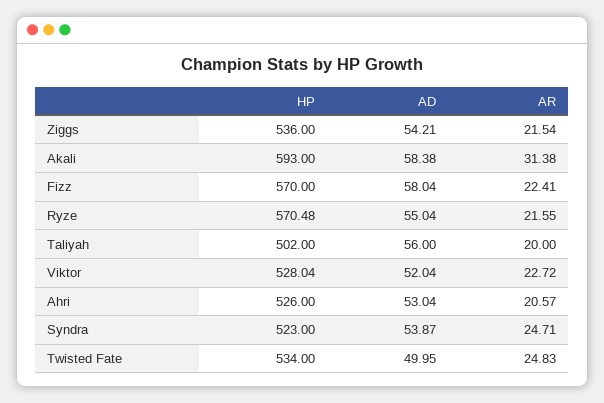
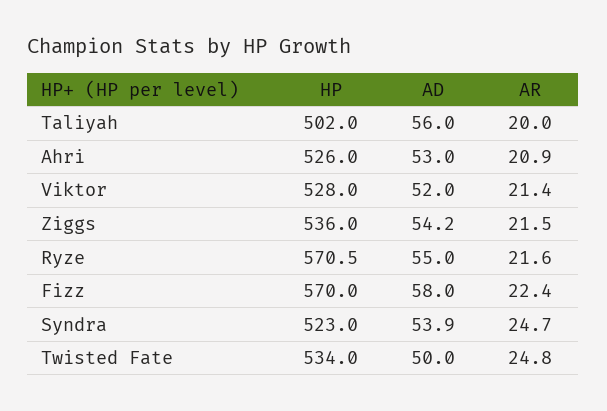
HP, Akali: 593 -> none
AD, Akali: 58.38 -> none
AR, Akali: 31.38 -> none
AR, Viktor: 22.72 -> 21.4
AR, Ahri: 20.57 -> 20.9

